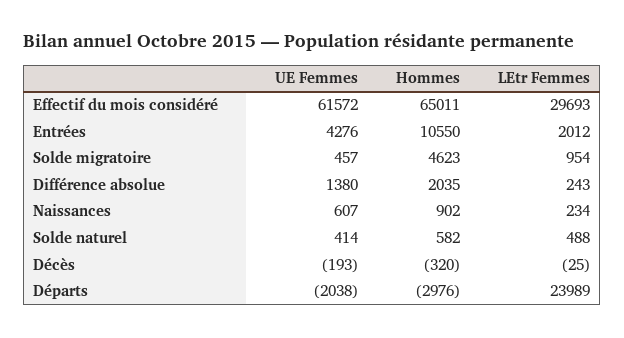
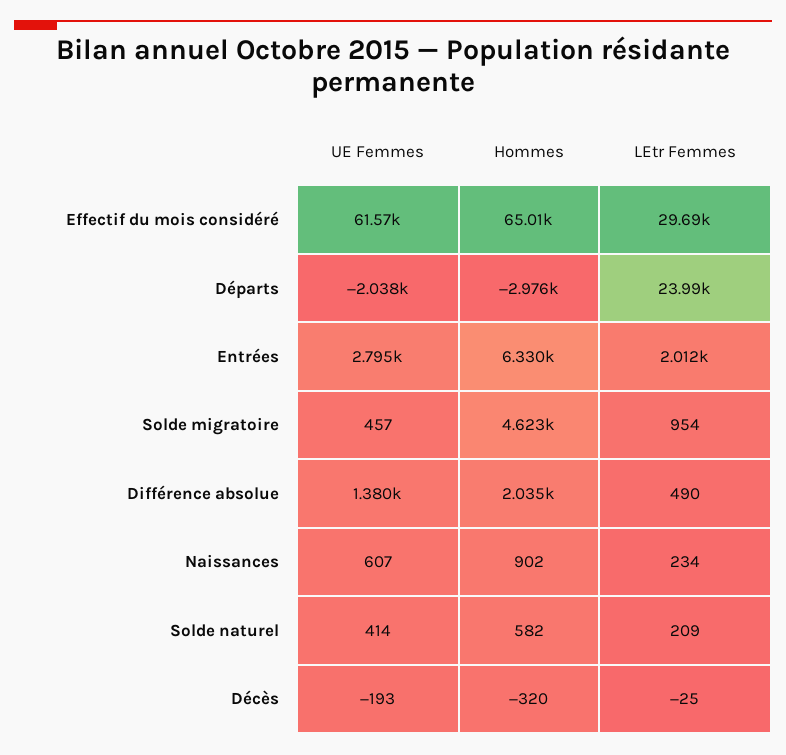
UE Femmes, Entrées: 4276 -> 2795
Hommes, Entrées: 10550 -> 6330
LEtr Femmes, Différence absolue: 243 -> 490
LEtr Femmes, Solde naturel: 488 -> 209

